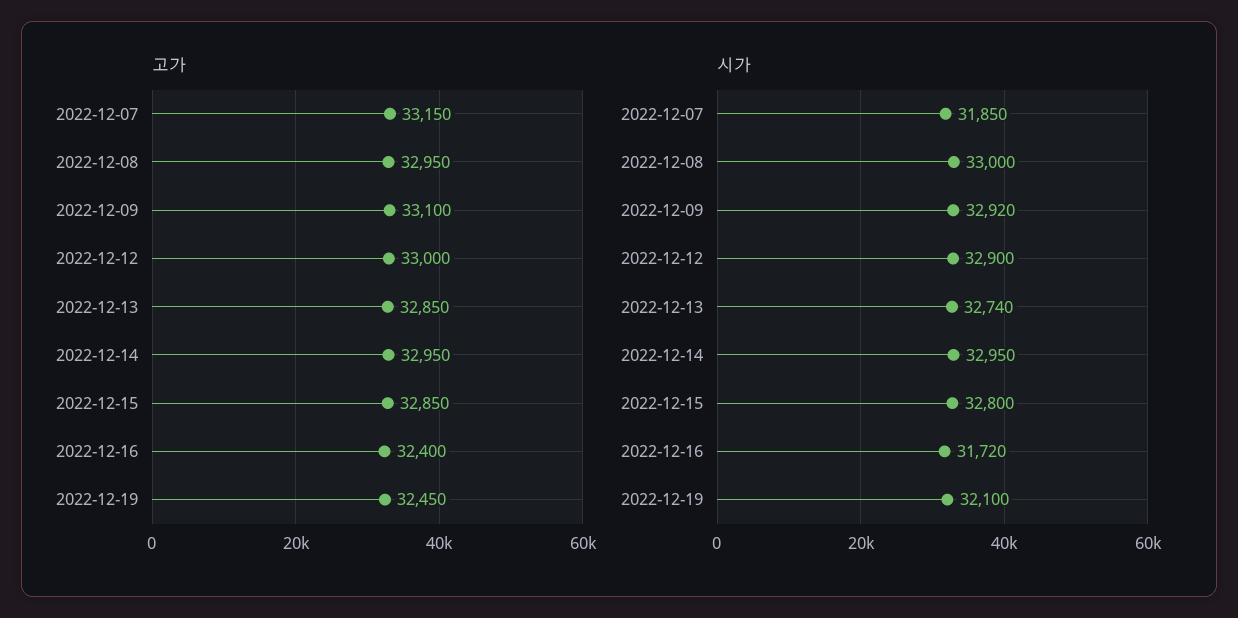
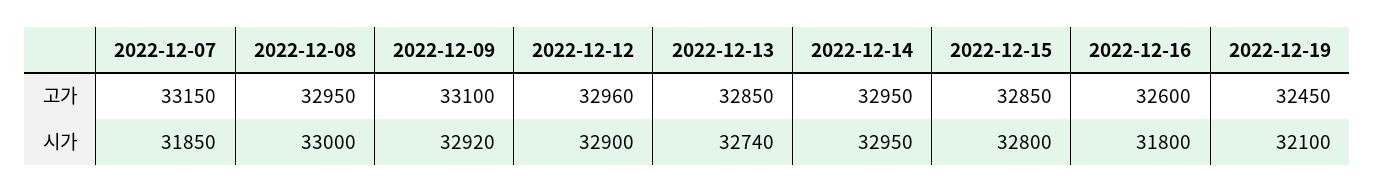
고가, 2022-12-12: 33000 -> 32960
고가, 2022-12-16: 32400 -> 32600
시가, 2022-12-16: 31720 -> 31800

